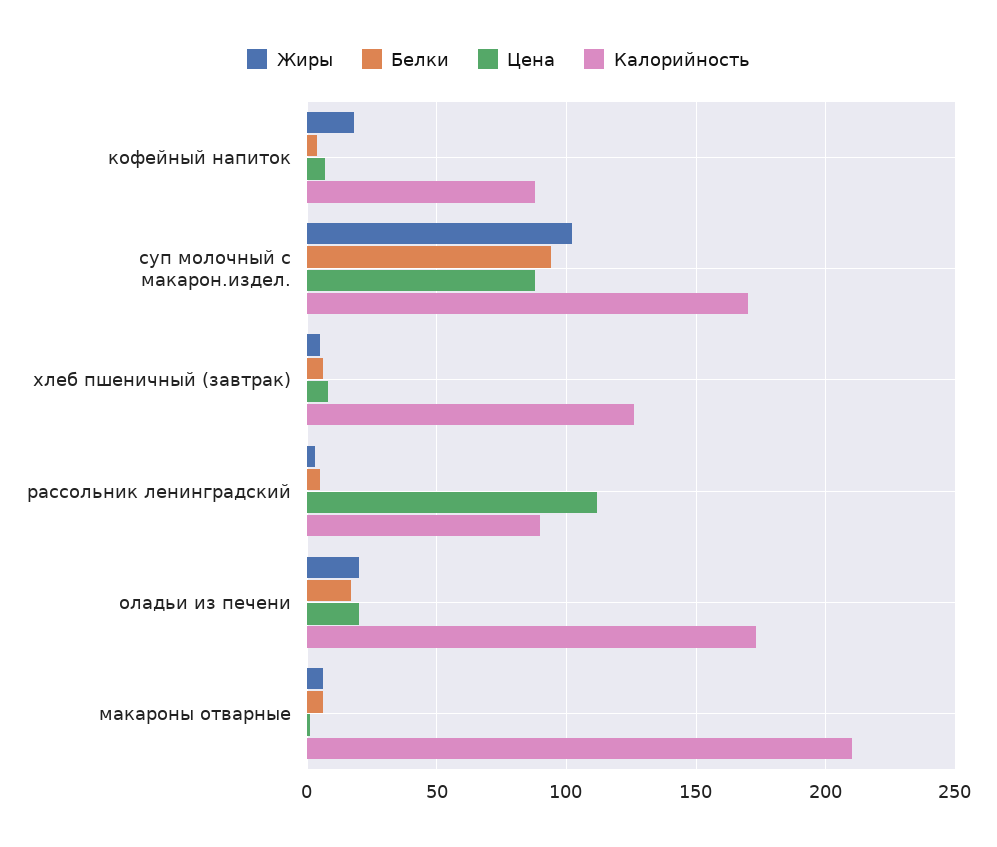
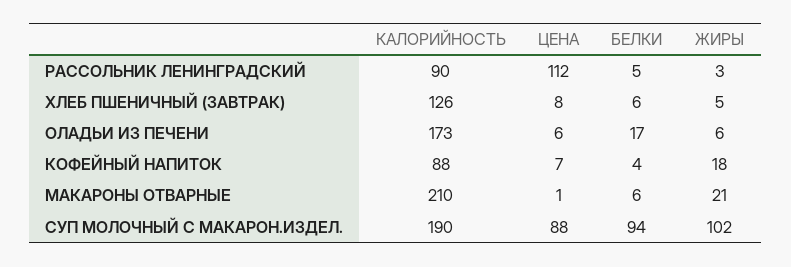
Калорийность, суп молочный с макарон.издел.: 170 -> 190
Жиры, оладьи из печени: 20 -> 6
Цена, оладьи из печени: 20 -> 6
Жиры, макароны отварные: 5 -> 21

